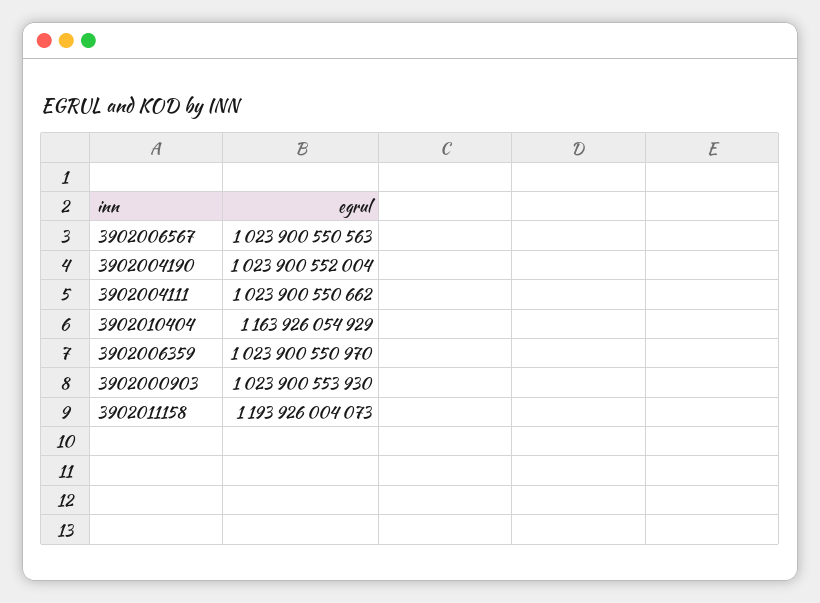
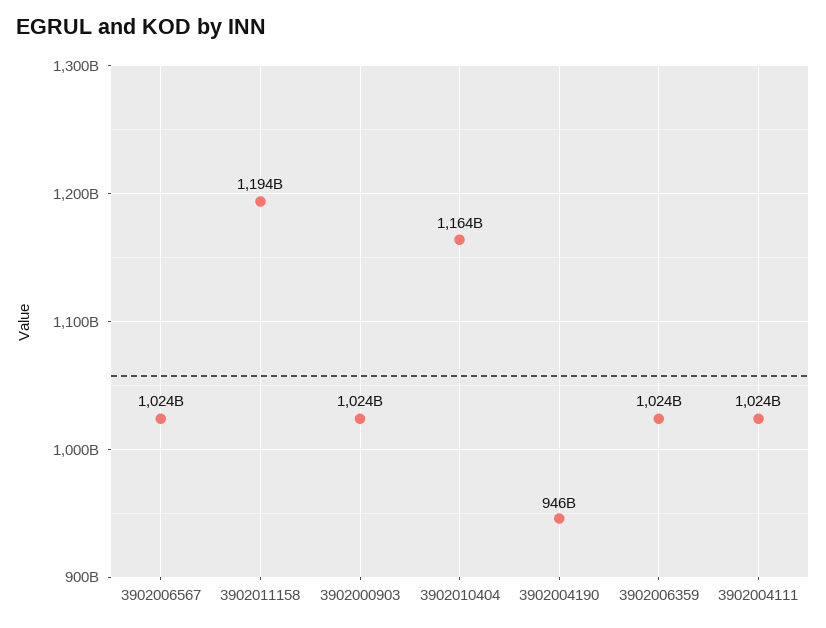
3902004190: 1023900552004 -> 946000000000

